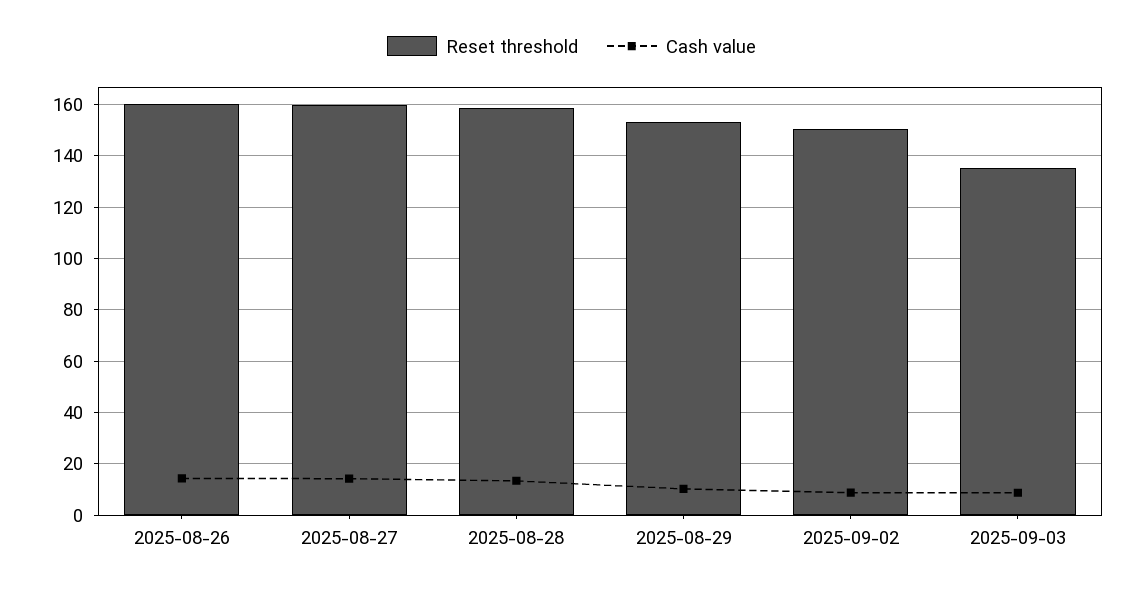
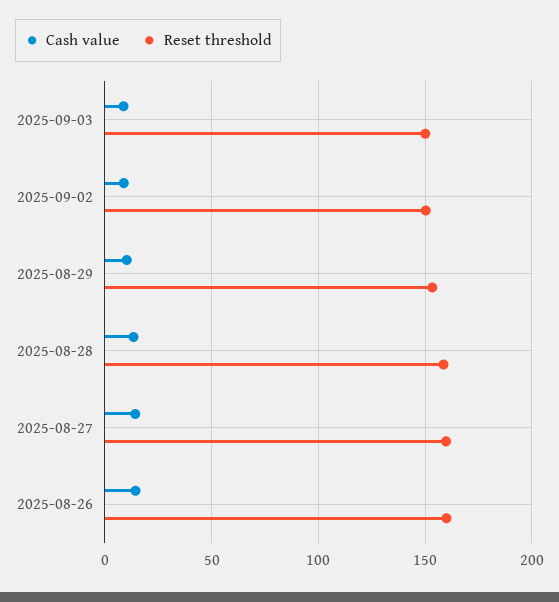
Reset threshold, 2025-09-03: 135 -> 150

